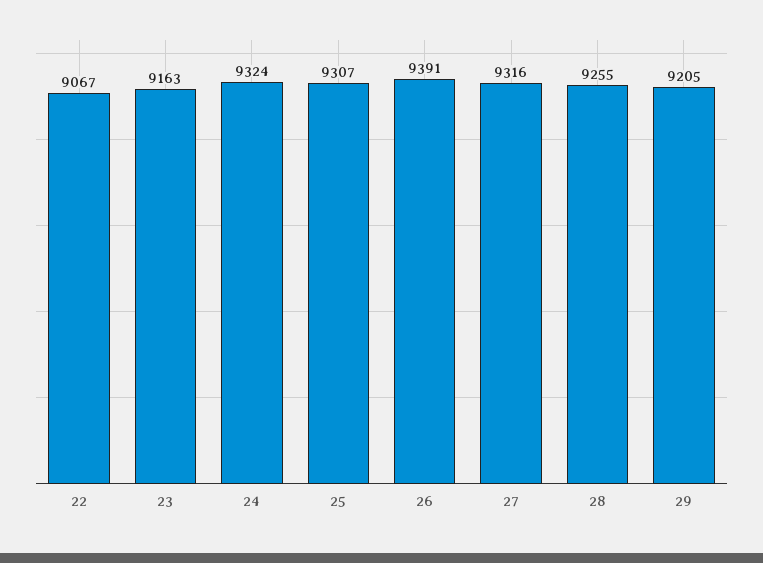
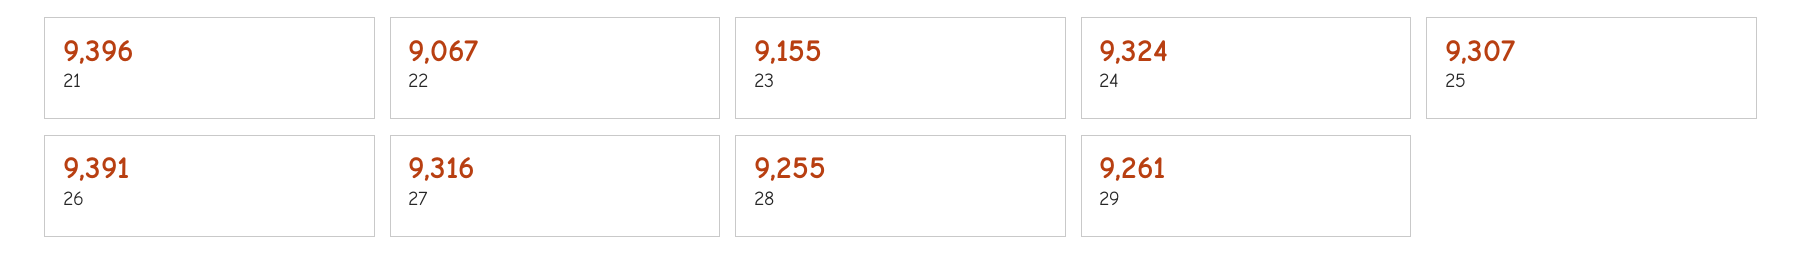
23: 9163 -> 9155
29: 9205 -> 9261
21: none -> 9396

